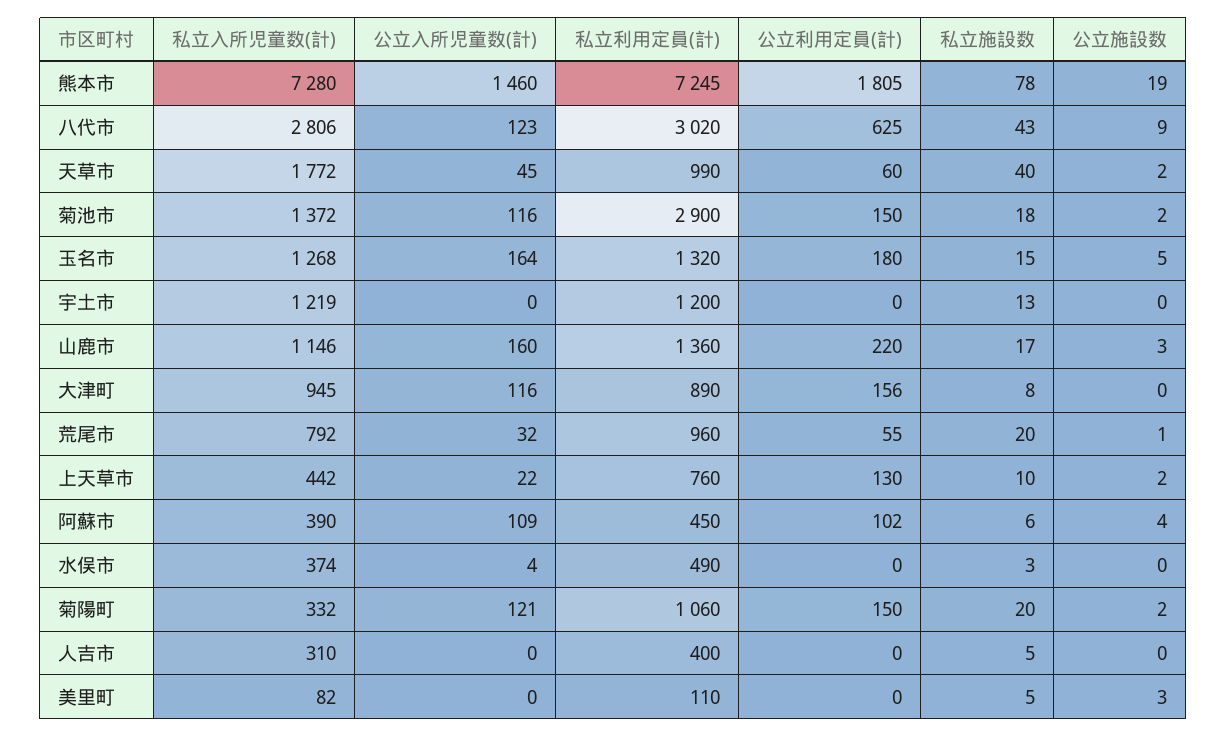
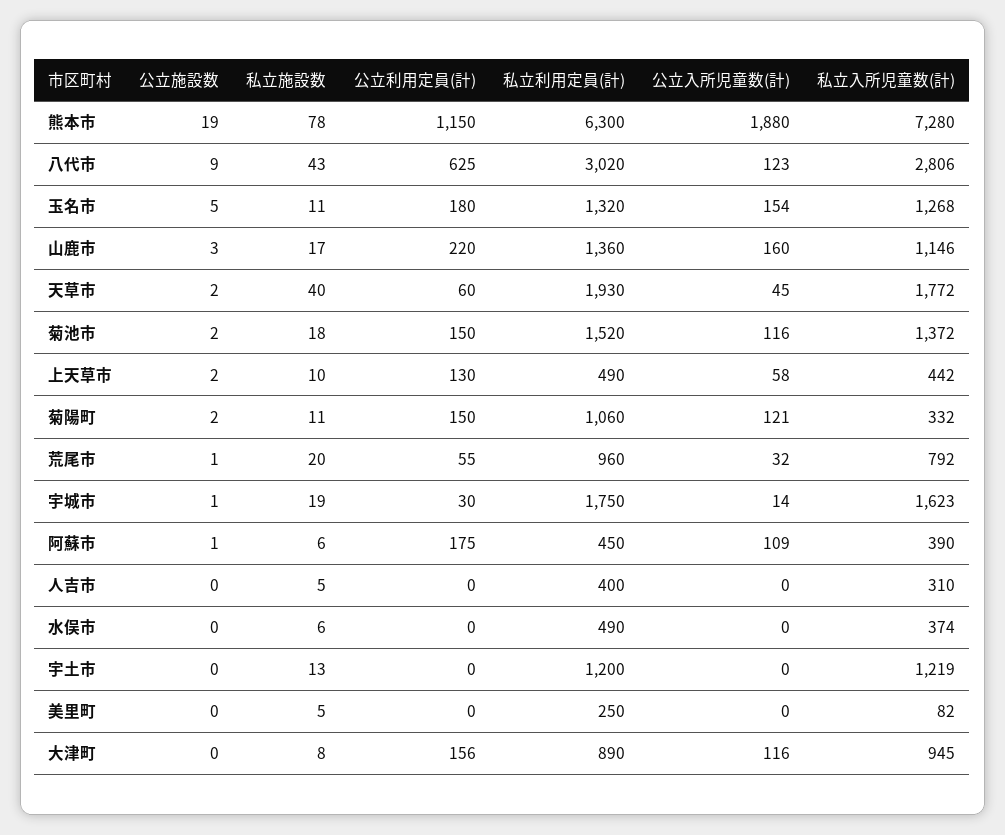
公立入所児童数(計), 熊本市: 1460 -> 1880
私立利用定員(計), 熊本市: 7245 -> 6300
公立利用定員(計), 熊本市: 1805 -> 1150
私立利用定員(計), 天草市: 990 -> 1930
私立利用定員(計), 菊池市: 2900 -> 1520
公立入所児童数(計), 玉名市: 164 -> 154
私立施設数, 玉名市: 15 -> 11
公立入所児童数(計), 上天草市: 22 -> 58
私立利用定員(計), 上天草市: 760 -> 490
公立利用定員(計), 阿蘇市: 102 -> 175
公立施設数, 阿蘇市: 4 -> 1
公立入所児童数(計), 水俣市: 4 -> 0
私立施設数, 水俣市: 3 -> 6
私立施設数, 菊陽町: 20 -> 11
私立利用定員(計), 美里町: 110 -> 250
公立施設数, 美里町: 3 -> 0
公立施設数, 宇城市: none -> 1
私立施設数, 宇城市: none -> 19
公立利用定員(計), 宇城市: none -> 30
私立利用定員(計), 宇城市: none -> 1750
公立入所児童数(計), 宇城市: none -> 14
私立入所児童数(計), 宇城市: none -> 1623

